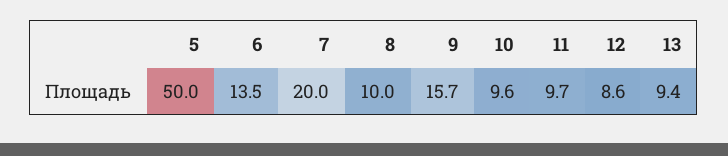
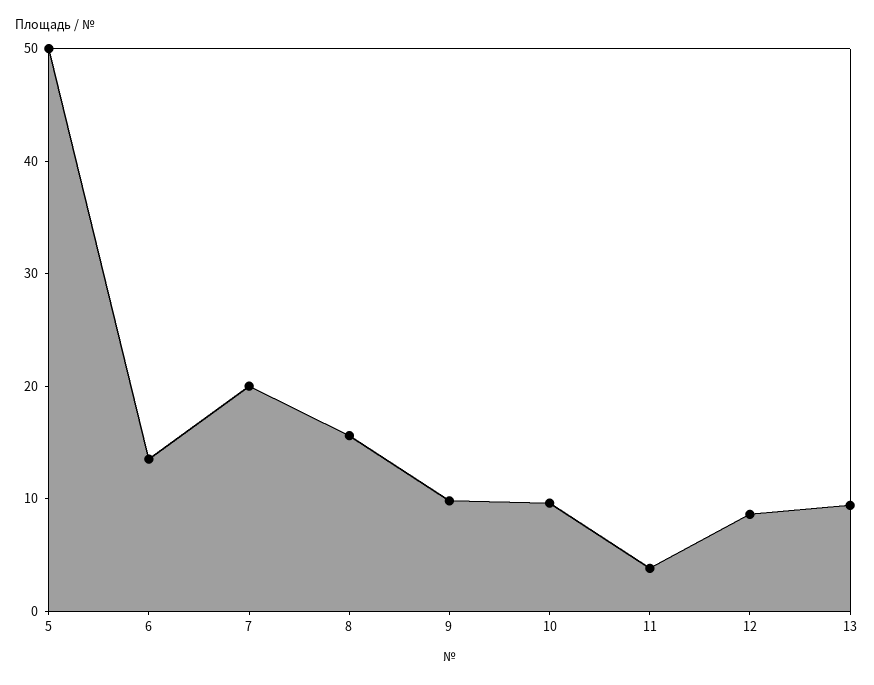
8: 10 -> 16
9: 15.7 -> 10
11: 9.7 -> 4

